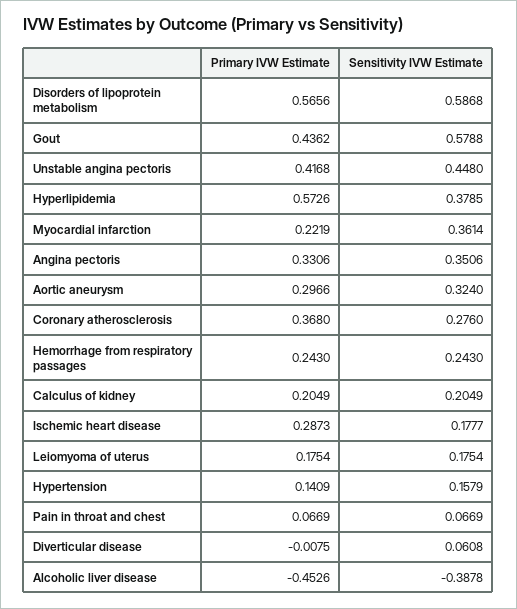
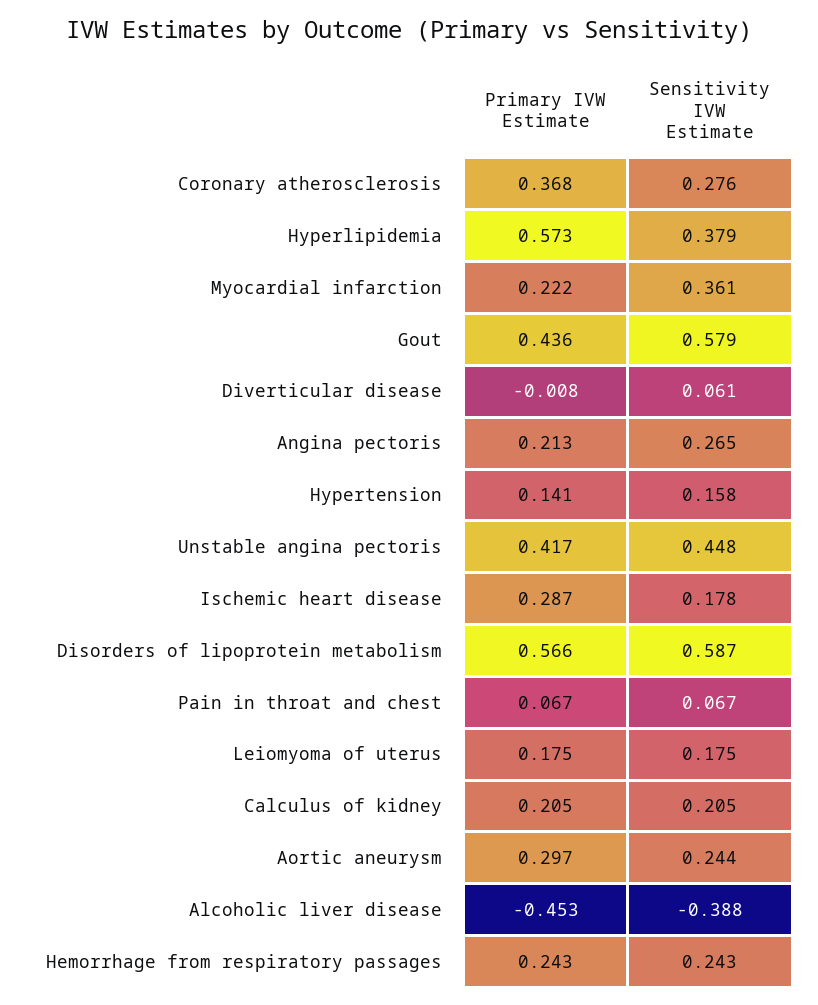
Primary IVW Estimate, Angina pectoris: 0.3306 -> 0.213
Sensitivity IVW Estimate, Angina pectoris: 0.3506 -> 0.265
Sensitivity IVW Estimate, Aortic aneurysm: 0.324 -> 0.244

